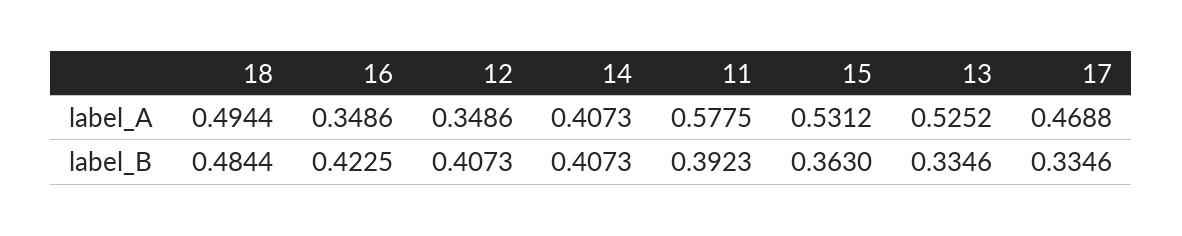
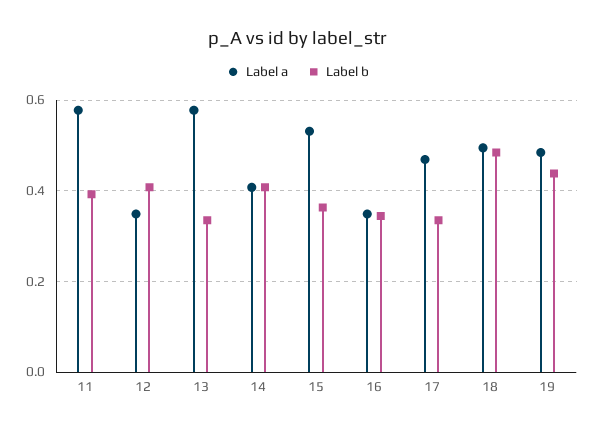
label_A, 13: 0.5252 -> 0.58
label_B, 16: 0.4225 -> 0.34
label_A, 19: none -> 0.48
label_B, 19: none -> 0.44

